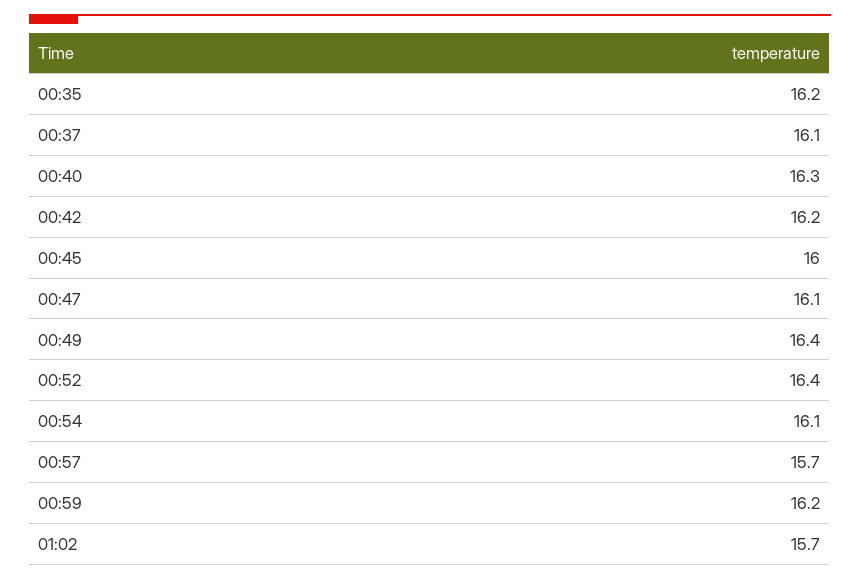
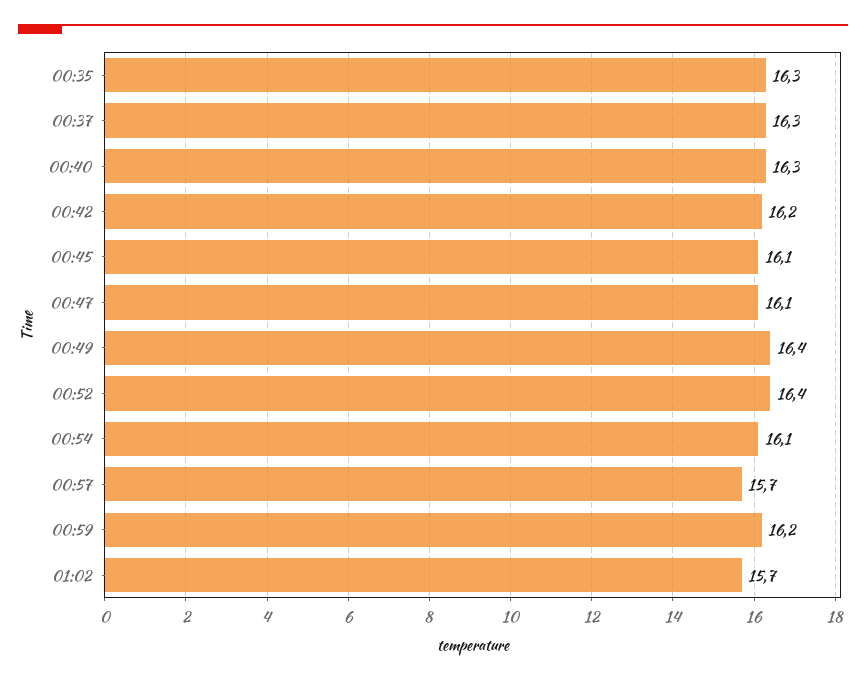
00:35: 16.2 -> 16.3
00:37: 16.1 -> 16.3
00:45: 16 -> 16.1

